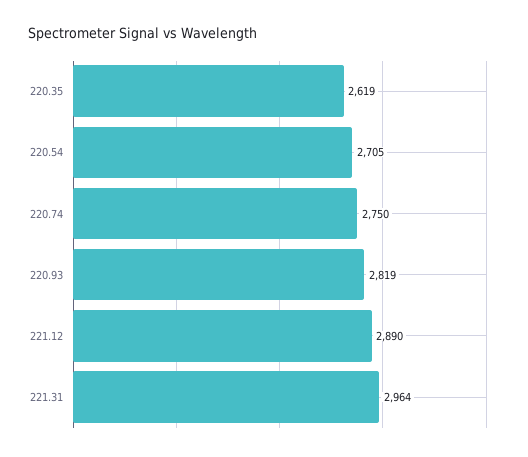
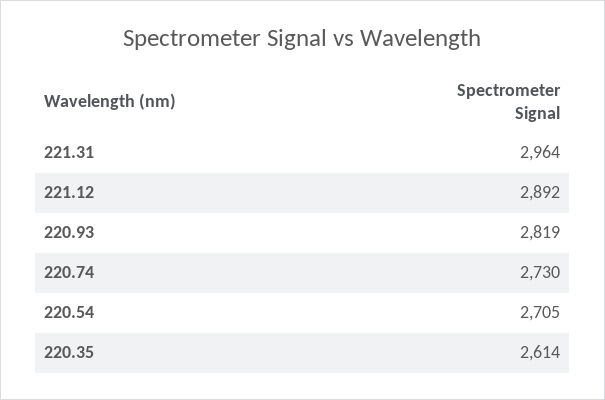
220.35: 2619 -> 2614
220.74: 2750 -> 2730
221.12: 2890 -> 2892

